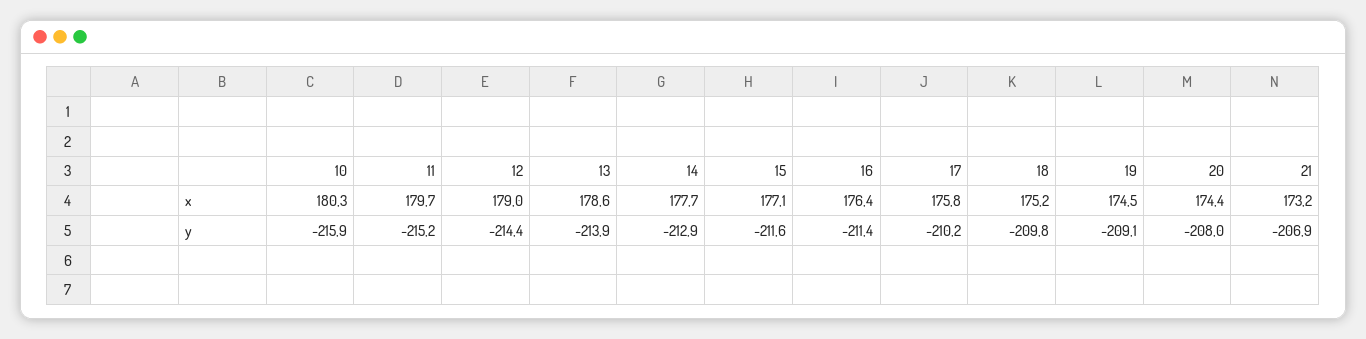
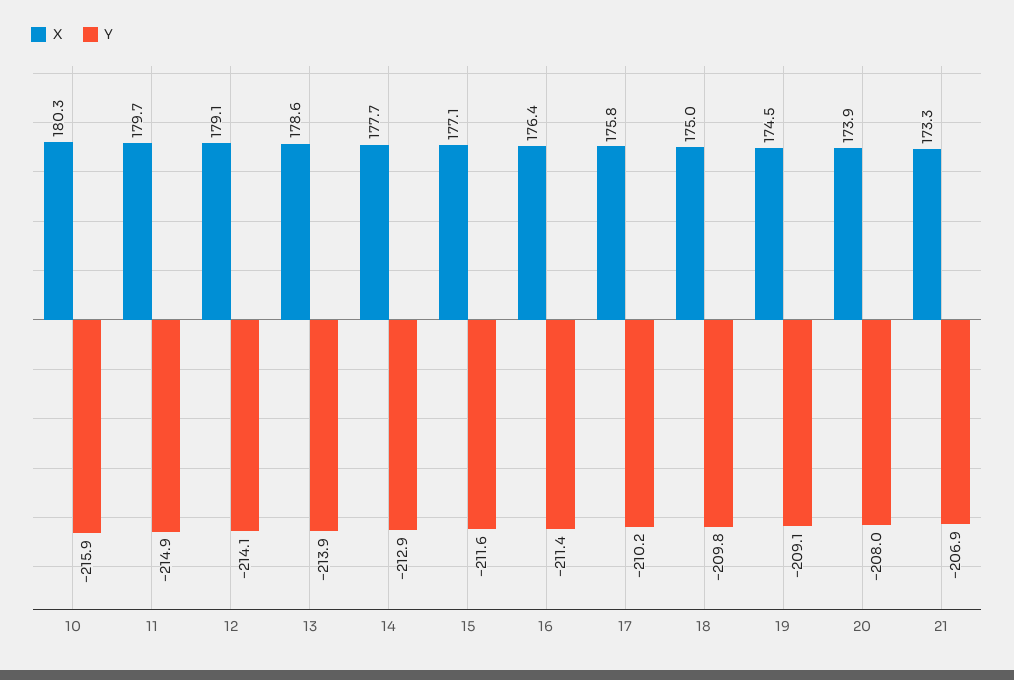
x, 12: 179 -> 179.1
x, 18: 175.2 -> 175
x, 20: 174.4 -> 173.9
x, 21: 173.2 -> 173.3
y, 11: -215.2 -> -214.9
y, 12: -214.4 -> -214.1

